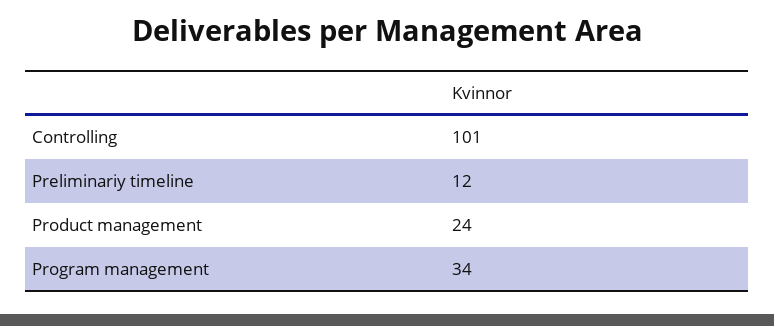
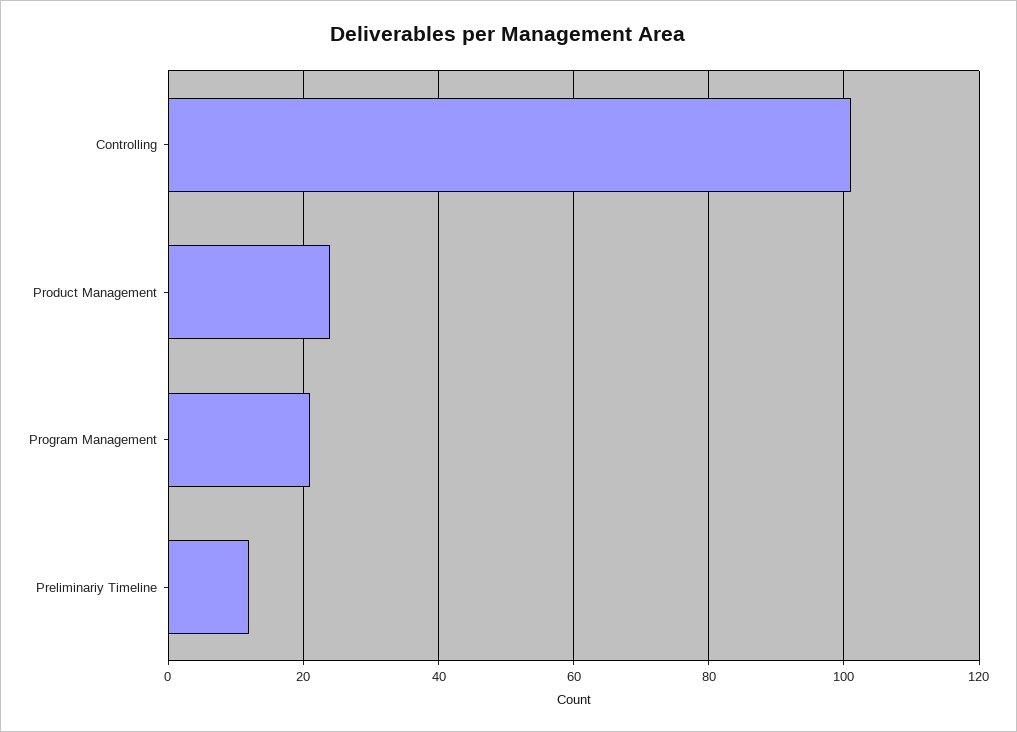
Program management: 34 -> 20

